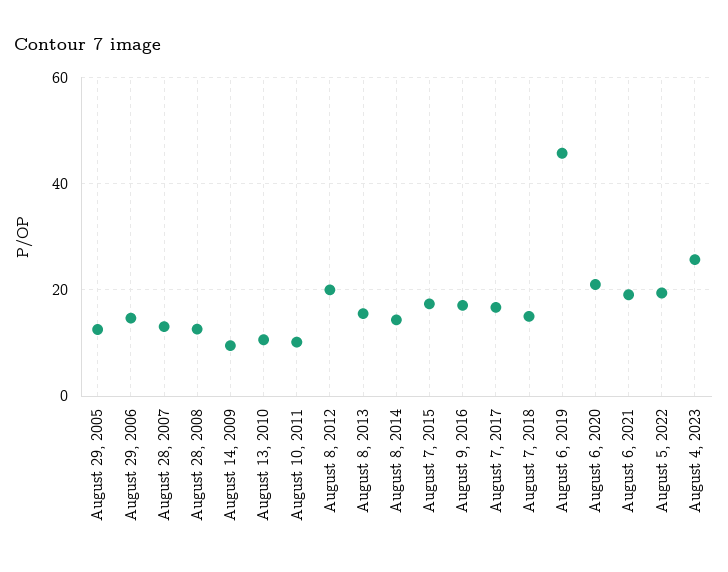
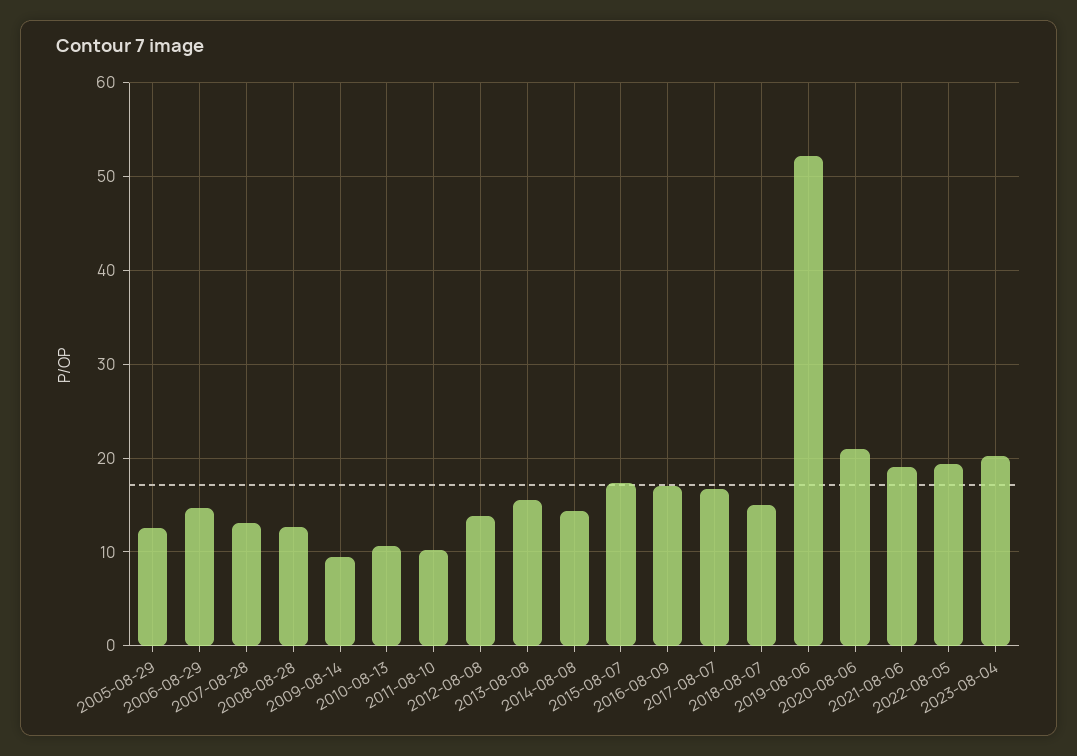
August 8, 2012: 20 -> 14
August 6, 2019: 46 -> 52
August 4, 2023: 26 -> 20

